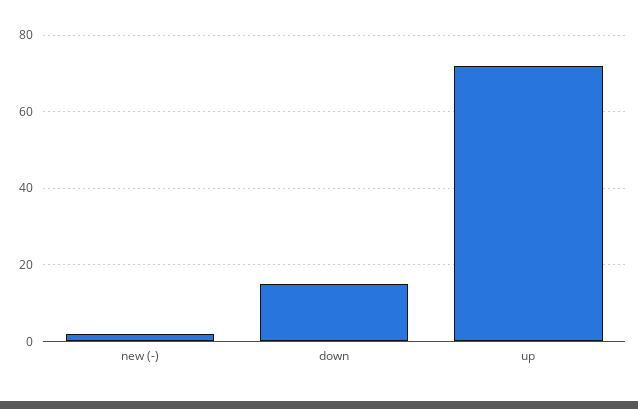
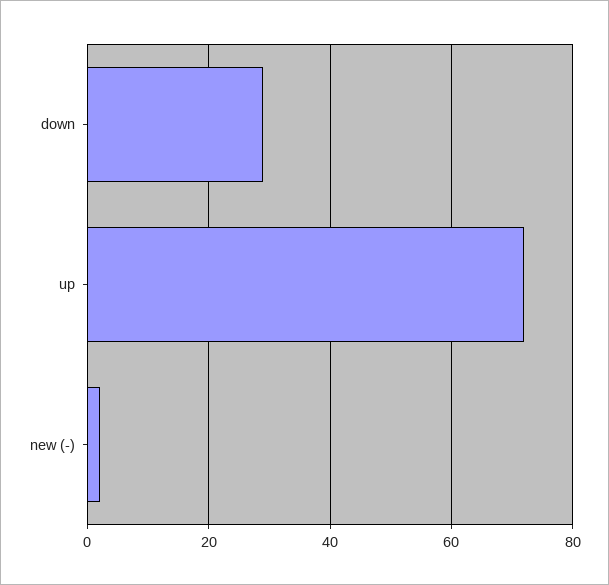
down: 15 -> 30

